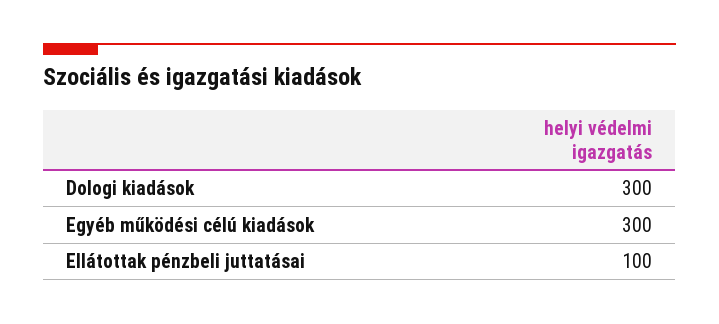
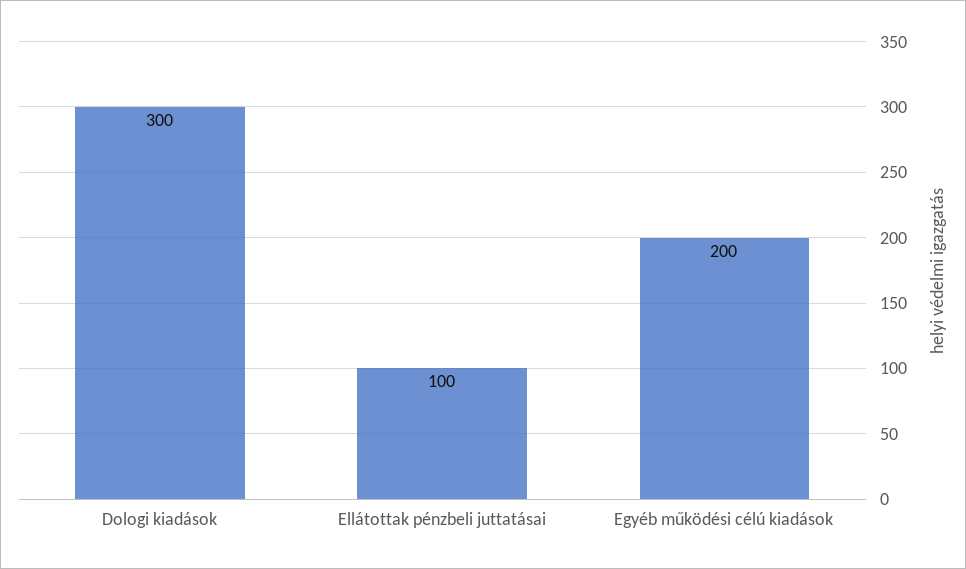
Egyéb működési célú kiadások: 300 -> 200

